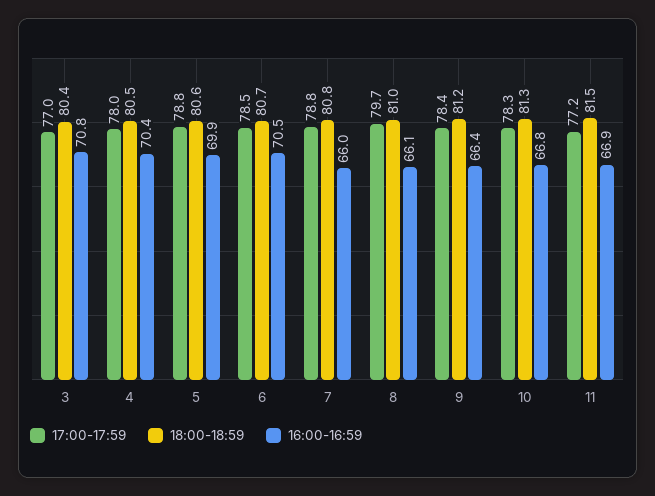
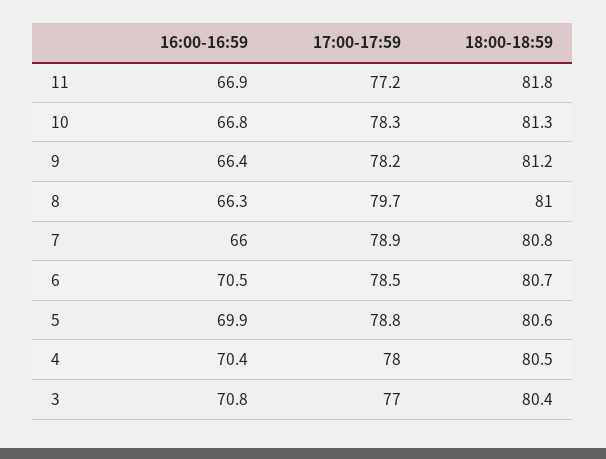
17:00-17:59, 7: 78.8 -> 78.9
16:00-16:59, 8: 66.1 -> 66.3
17:00-17:59, 9: 78.4 -> 78.2
18:00-18:59, 11: 81.5 -> 81.8

